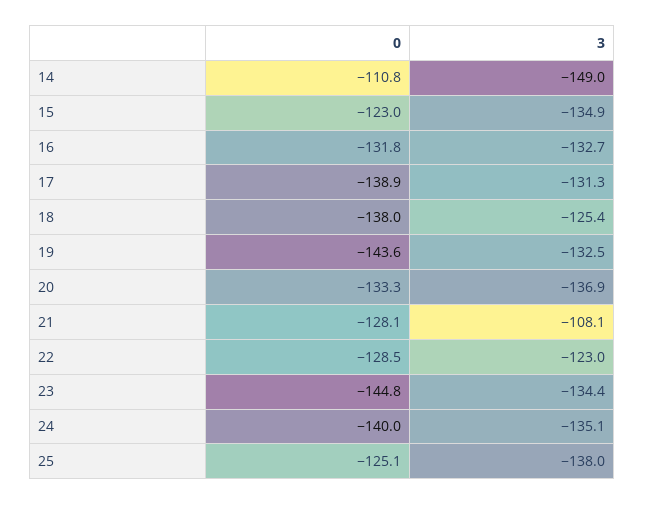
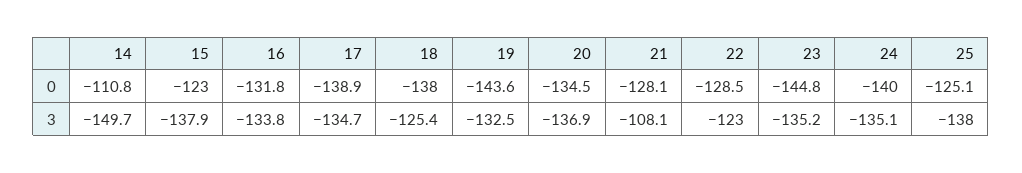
3, 14: -149 -> -149.7
3, 15: -134.9 -> -137.9
3, 16: -132.7 -> -133.8
3, 17: -131.3 -> -134.7
0, 20: -133.3 -> -134.5
3, 23: -134.4 -> -135.2

